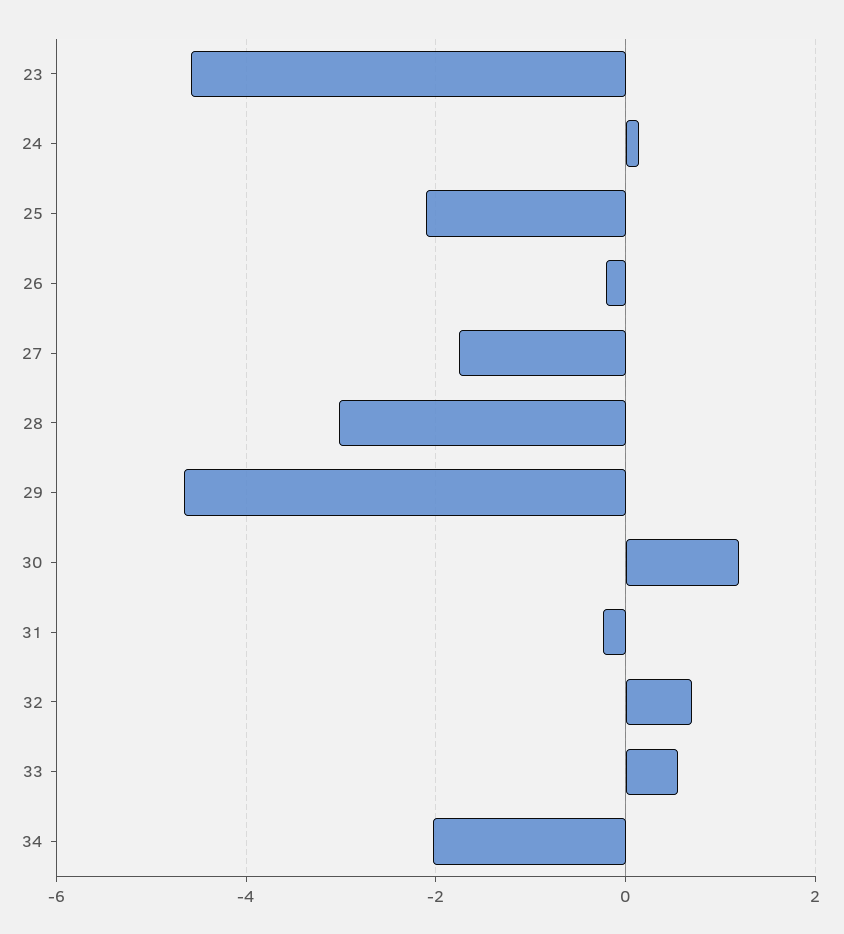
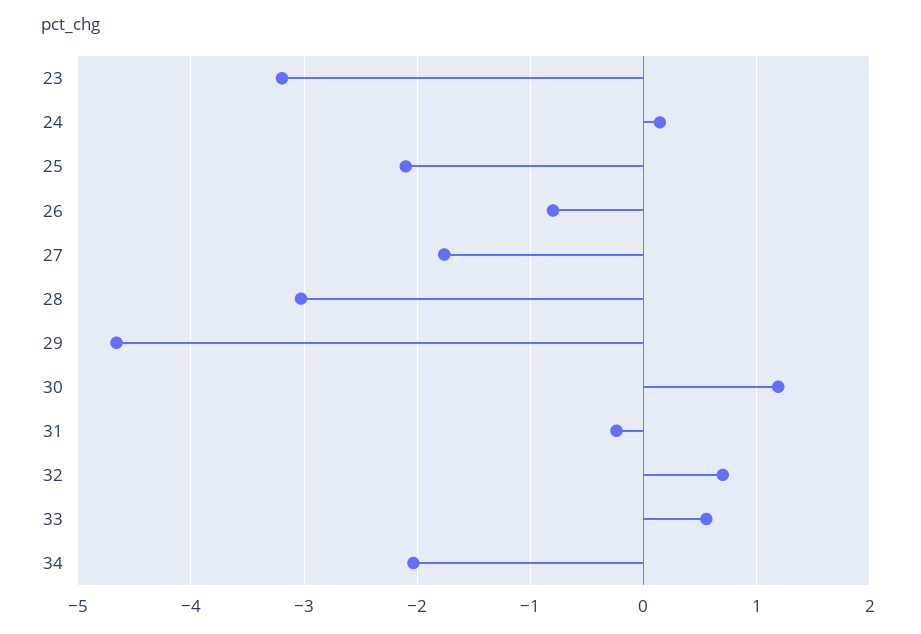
23: -4.6 -> -3.2
26: -0.2 -> -0.8

